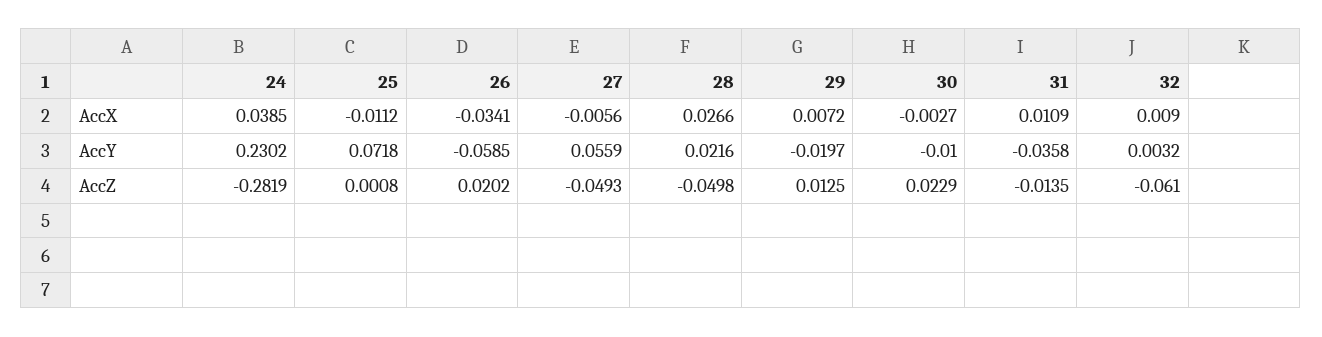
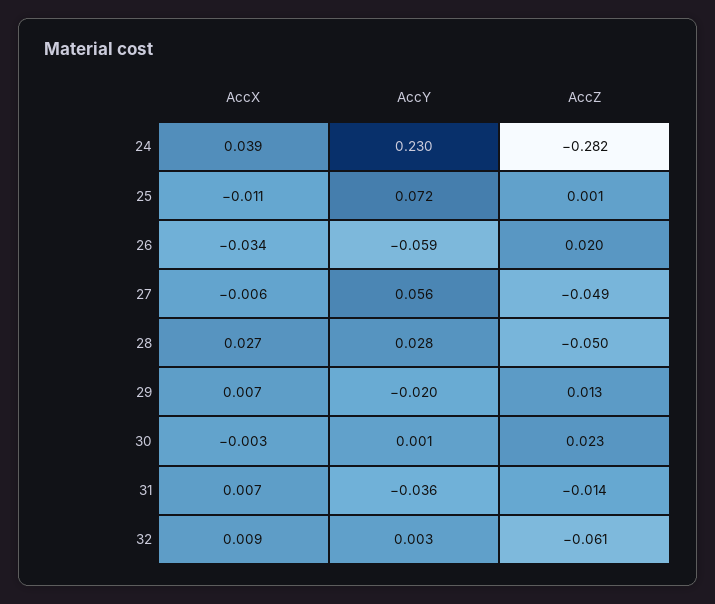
31, AccX: 0.0109 -> 0.007
28, AccY: 0.0216 -> 0.028
30, AccY: -0.01 -> 0.001

